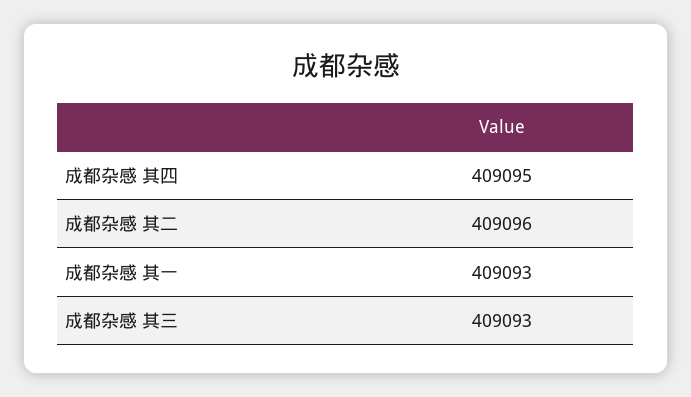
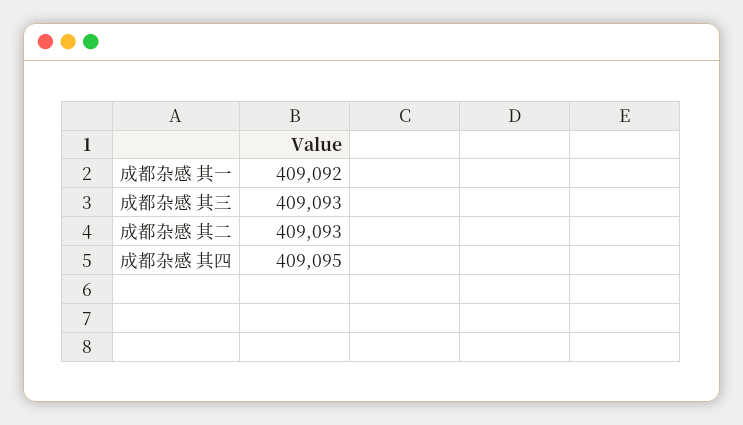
成都杂感 其二: 409096 -> 409093
成都杂感 其一: 409093 -> 409092

